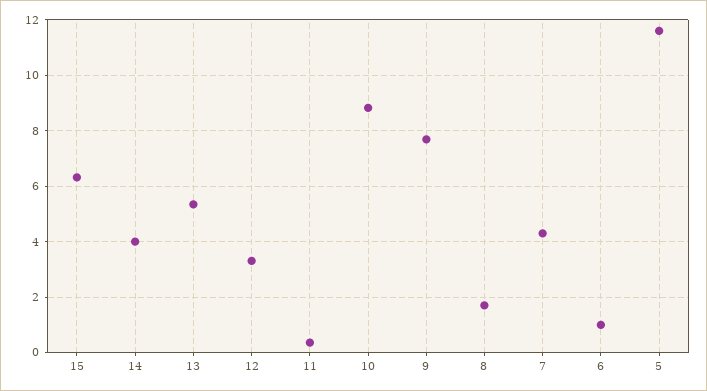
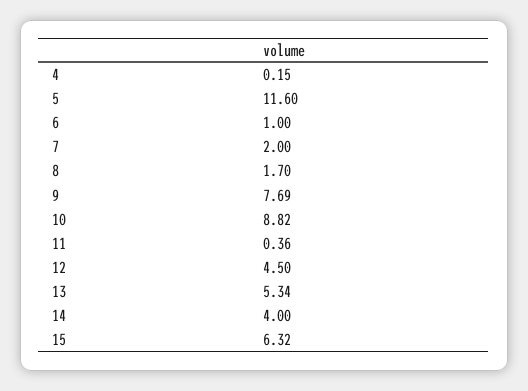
12: 3.25 -> 4.5
7: 4.25 -> 2
4: none -> 0.15

